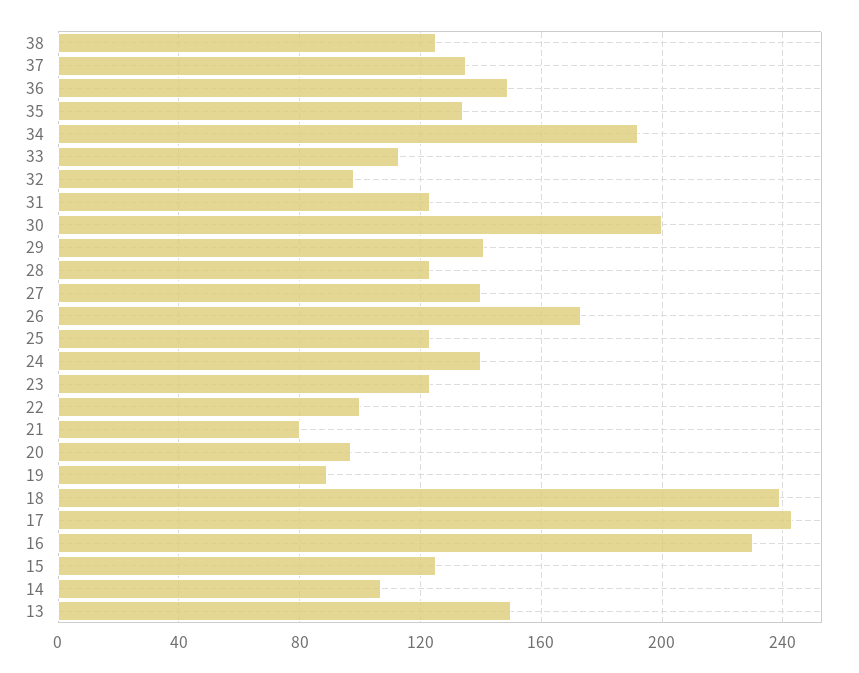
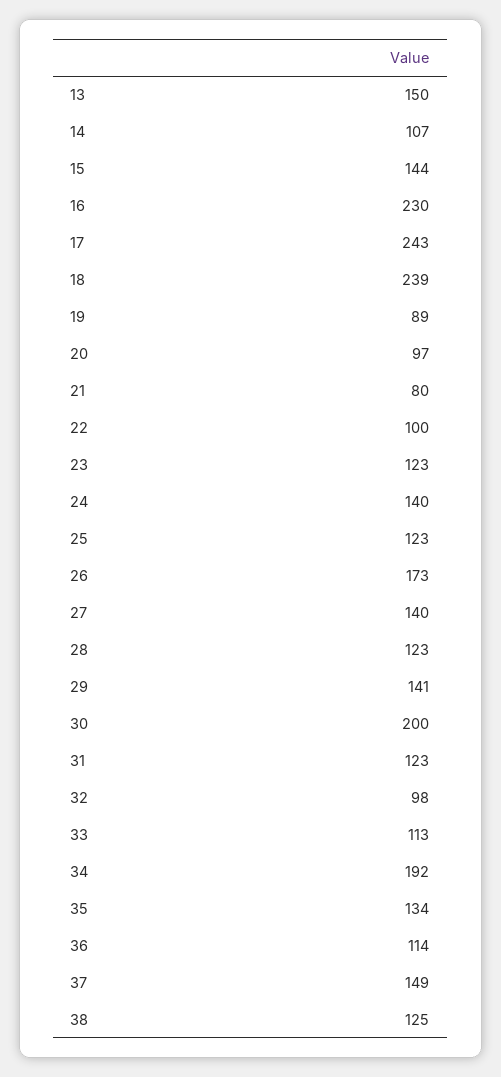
37: 135 -> 149
36: 150 -> 114
15: 125 -> 144

